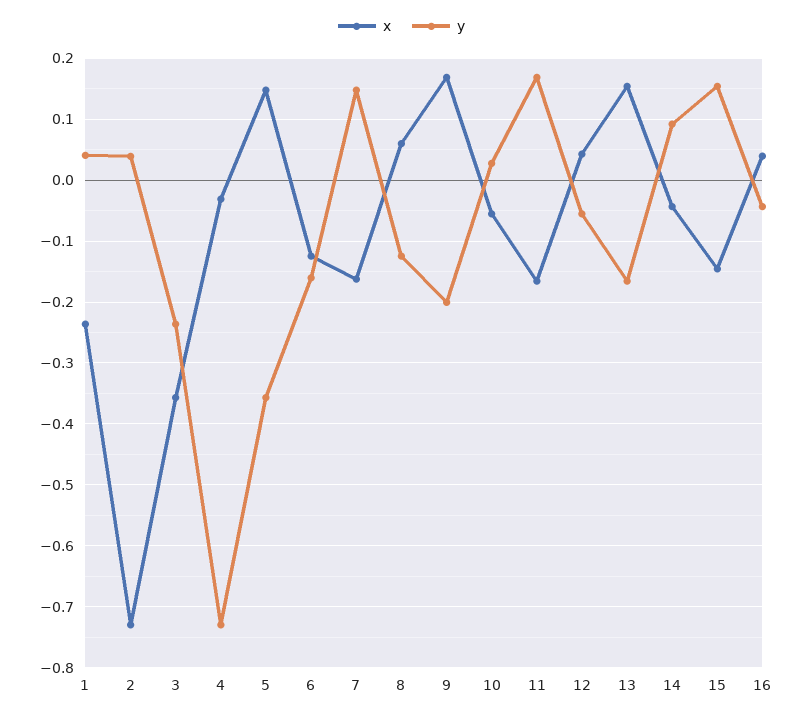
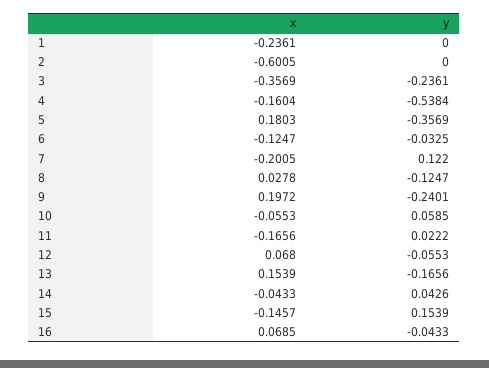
y, 1: 0.04 -> 0
x, 2: -0.73 -> -0.6005
y, 2: 0.04 -> 0
x, 4: -0.03 -> -0.1604
y, 4: -0.73 -> -0.5384
x, 5: 0.15 -> 0.1803
y, 6: -0.16 -> -0.0325
x, 7: -0.16 -> -0.2005
y, 7: 0.15 -> 0.122
x, 8: 0.06 -> 0.0278
x, 9: 0.17 -> 0.1972
y, 9: -0.2 -> -0.2401
y, 10: 0.03 -> 0.0585
y, 11: 0.17 -> 0.0222
x, 12: 0.04 -> 0.068
y, 14: 0.09 -> 0.0426
x, 16: 0.04 -> 0.0685

